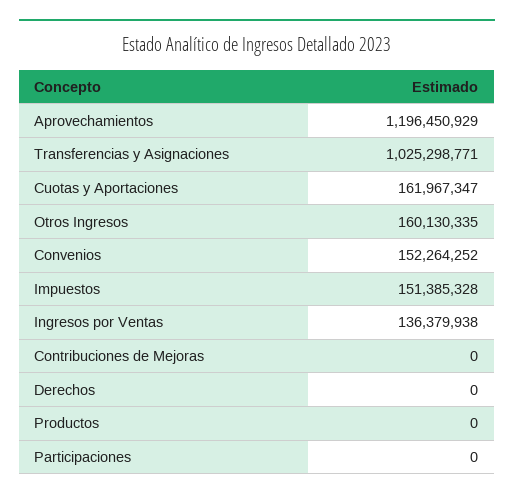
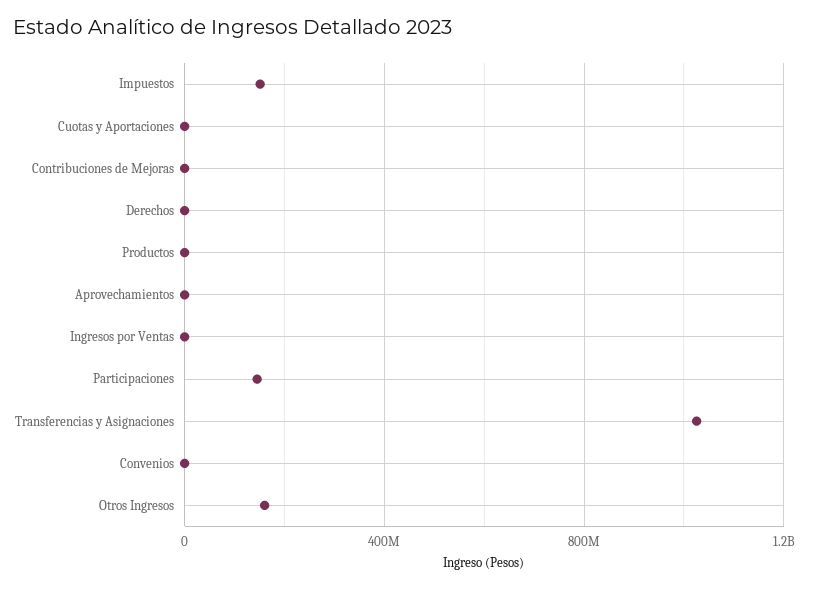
Aprovechamientos: 1196450929 -> 0
Cuotas y Aportaciones: 161967347 -> 0
Convenios: 152264252 -> 0
Ingresos por Ventas: 136379938 -> 0
Participaciones: 0 -> 150000000

